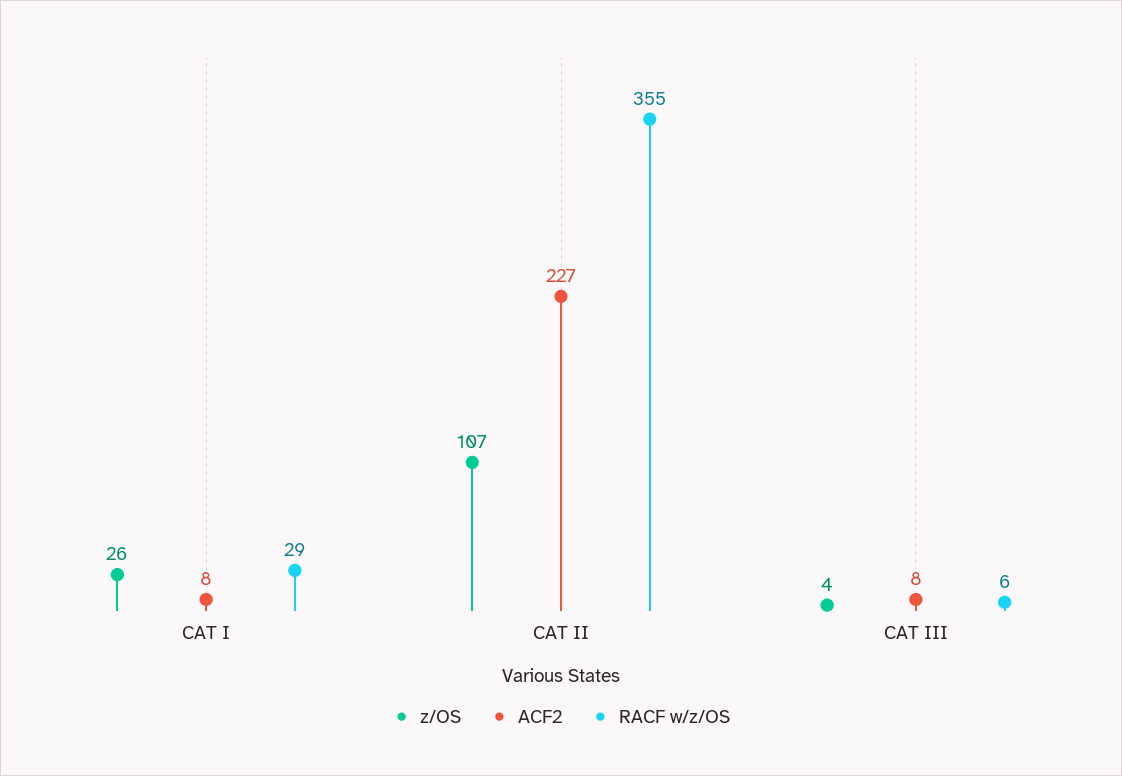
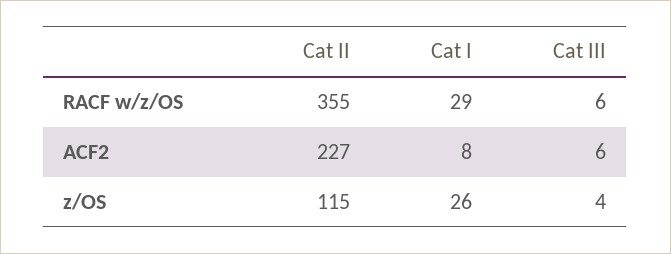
z/OS, CAT II: 107 -> 115
ACF2, CAT III: 8 -> 6

